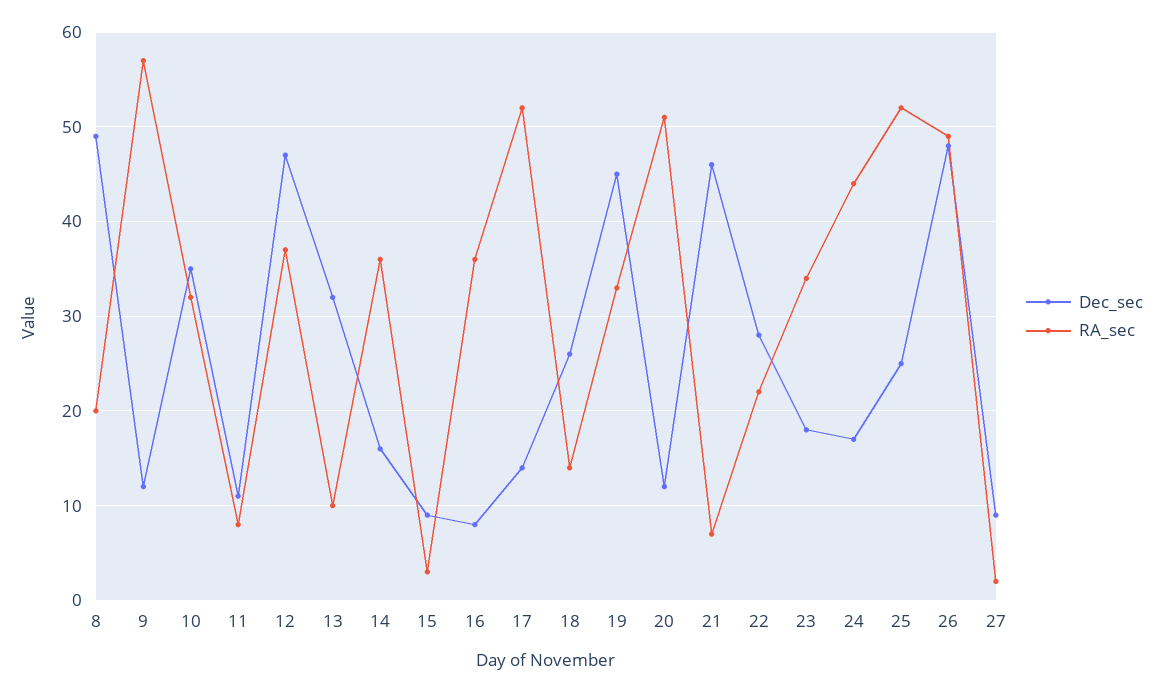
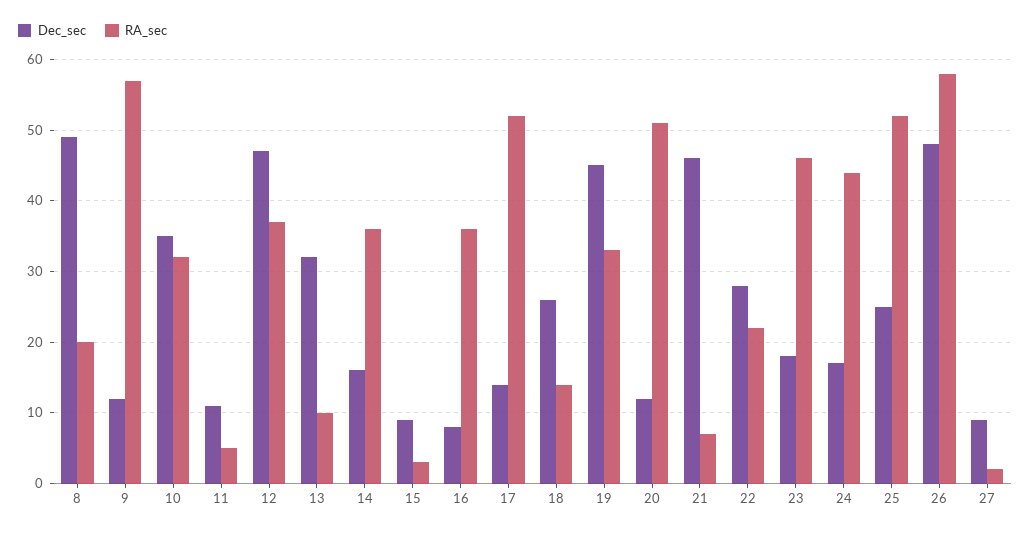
RA_sec, 11: 8 -> 5
RA_sec, 23: 34 -> 46
RA_sec, 26: 49 -> 58

